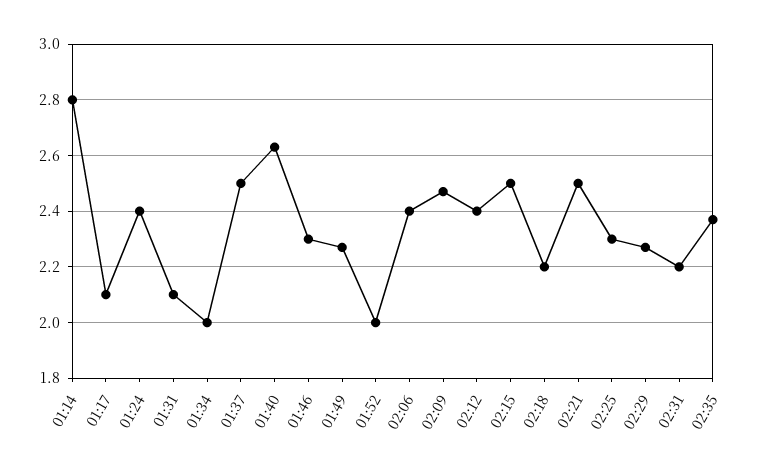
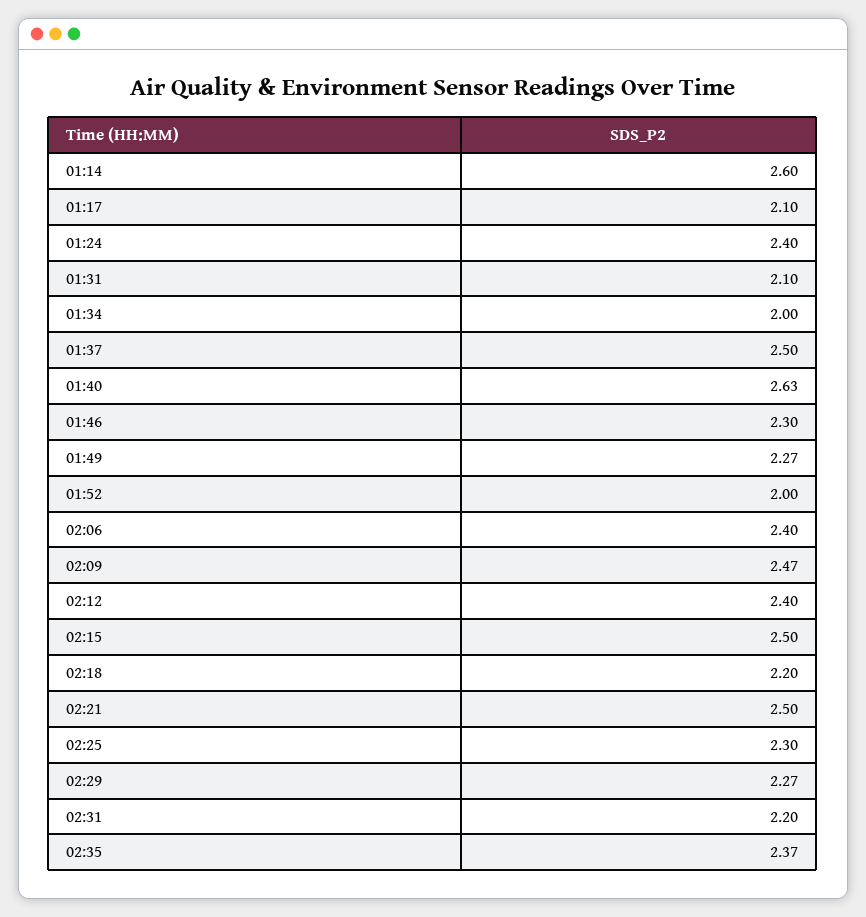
01:14: 2.8 -> 2.6

